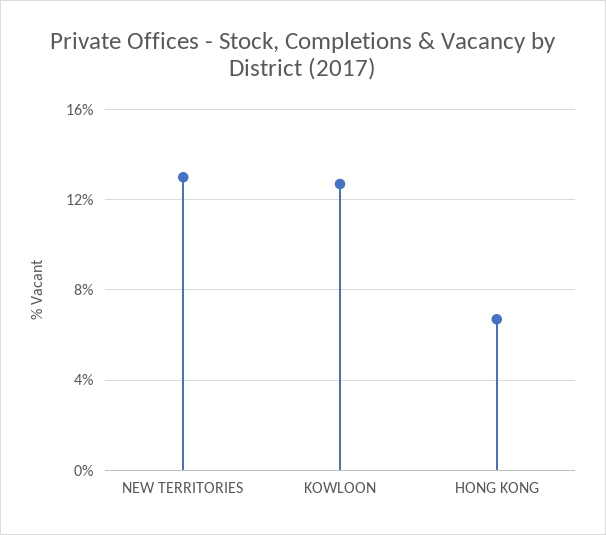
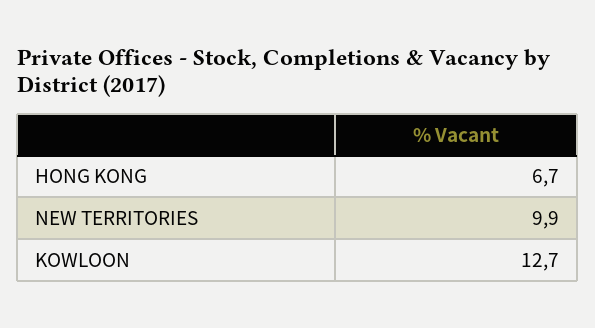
NEW TERRITORIES: 13 -> 9.9

